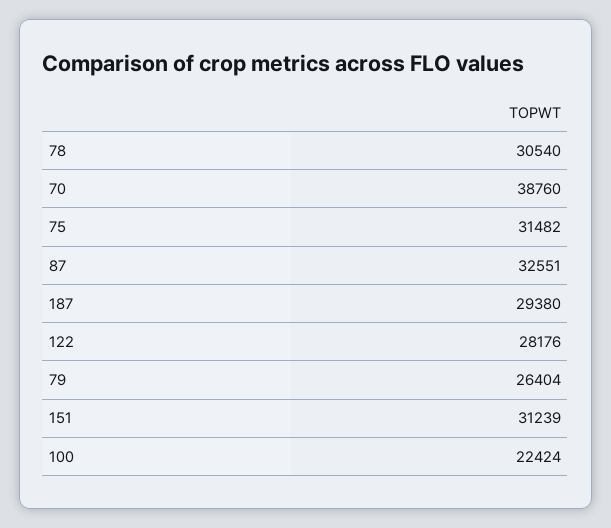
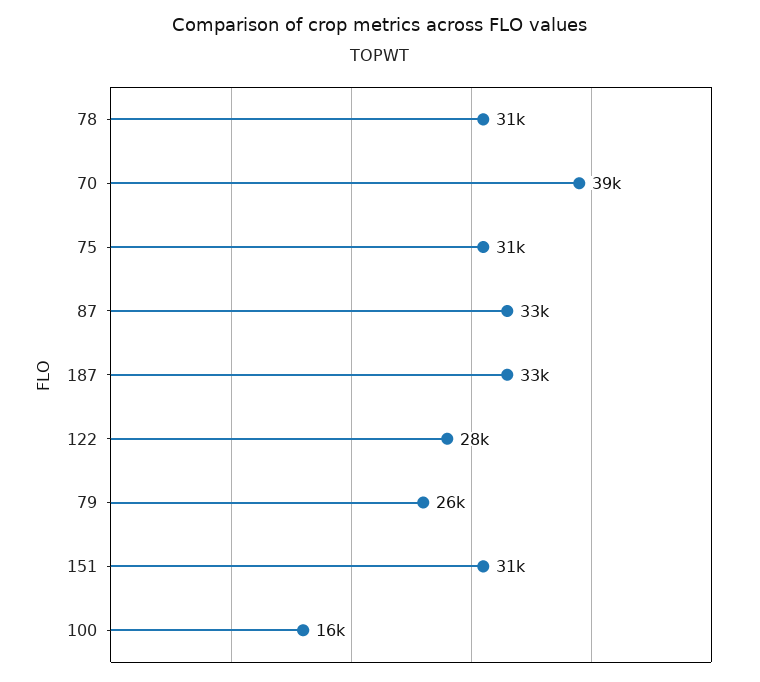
187: 29380 -> 33000
100: 22424 -> 16000

